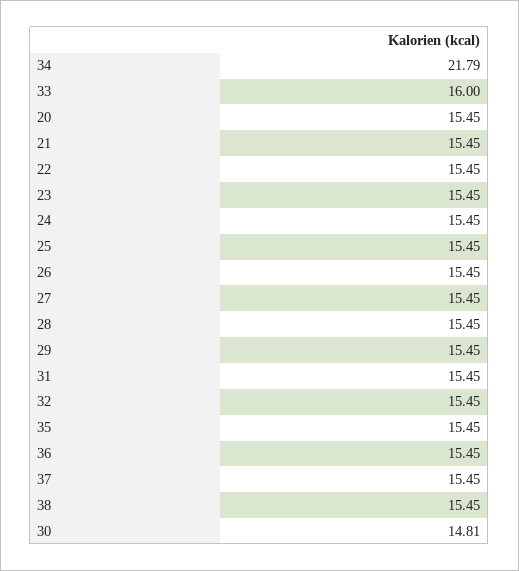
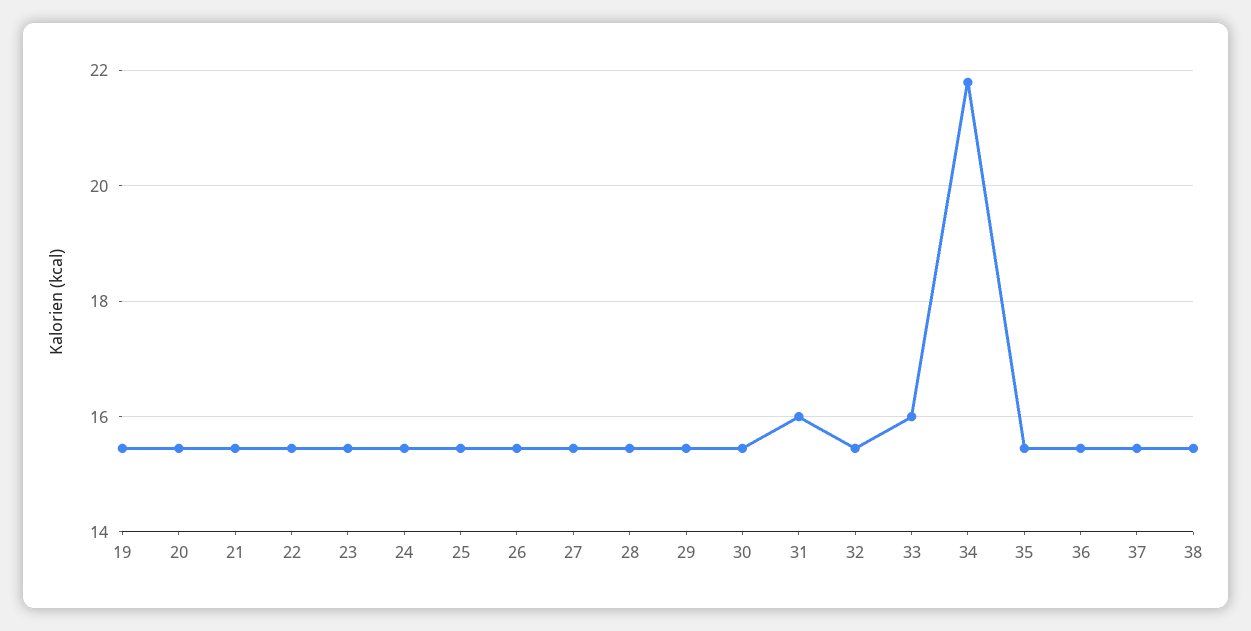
31: 15.45 -> 16
30: 14.81 -> 15.4
19: none -> 15.4

